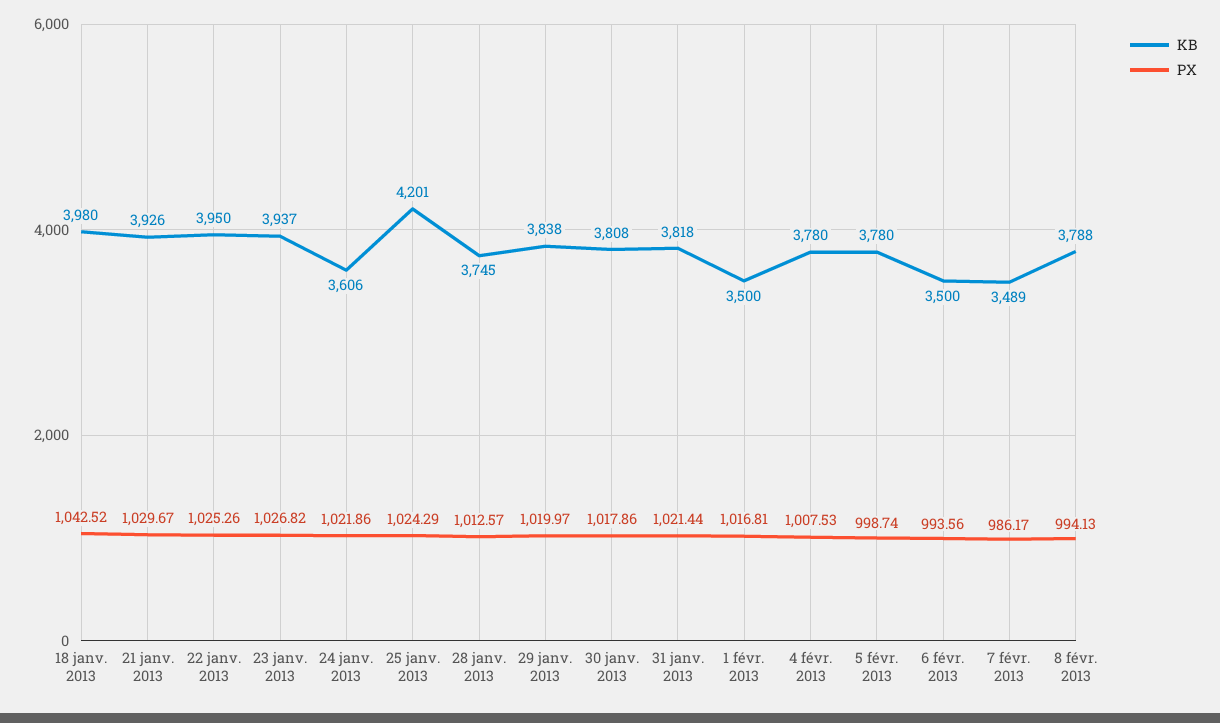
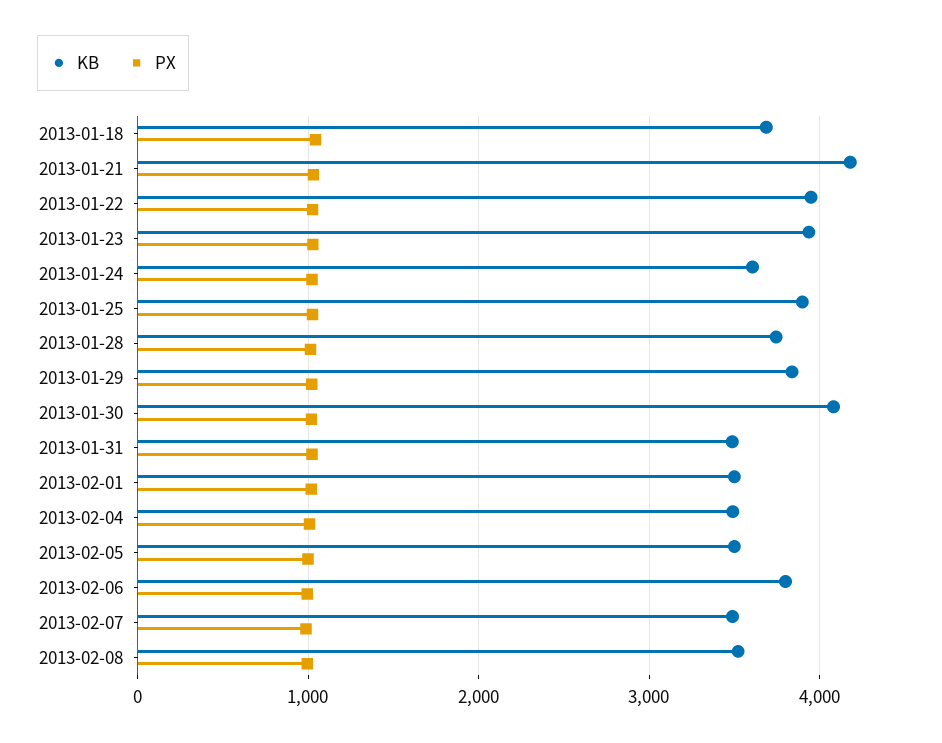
KB, 18 janv. 2013: 3980 -> 3700
KB, 21 janv. 2013: 3926 -> 4200
KB, 25 janv. 2013: 4201 -> 3900
KB, 30 janv. 2013: 3808 -> 4100
KB, 31 janv. 2013: 3818 -> 3500
KB, 4 févr. 2013: 3780 -> 3500
KB, 5 févr. 2013: 3780 -> 3500
KB, 6 févr. 2013: 3500 -> 3800
KB, 8 févr. 2013: 3788 -> 3500

